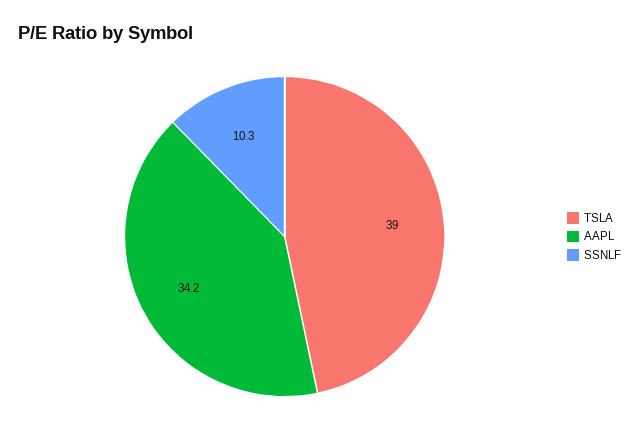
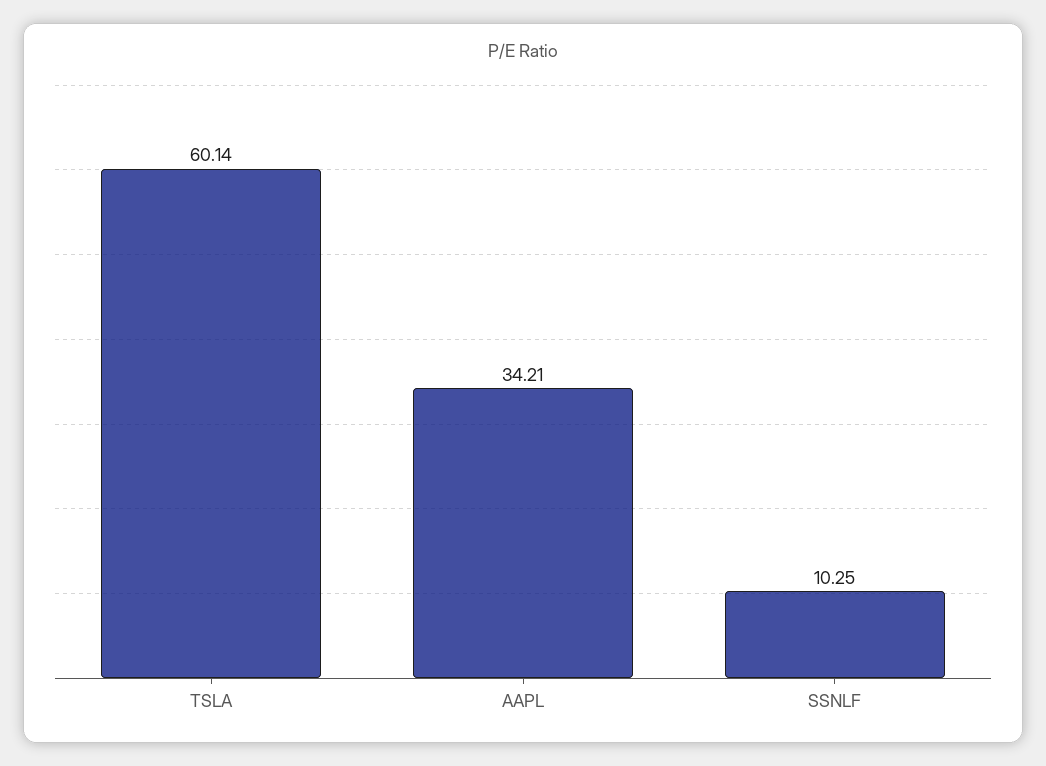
TSLA: 39 -> 60.14

